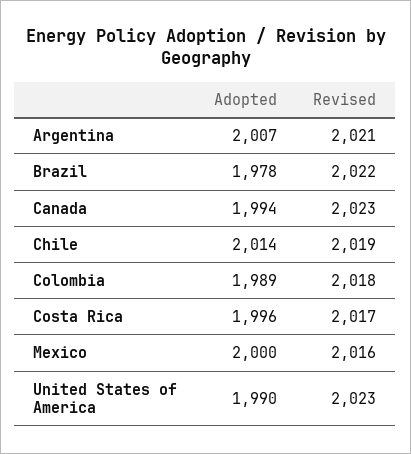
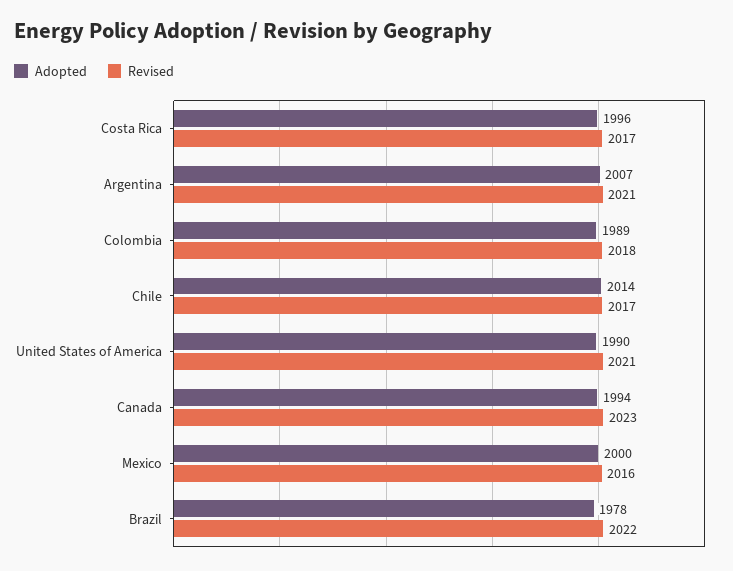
Revised, Chile: 2019 -> 2017
Revised, United States of America: 2023 -> 2021

